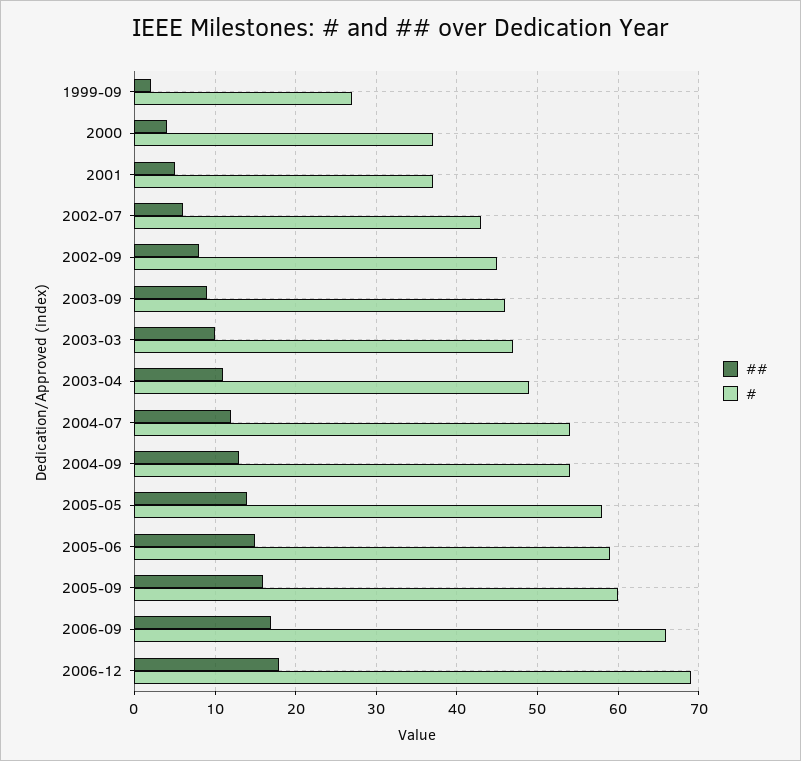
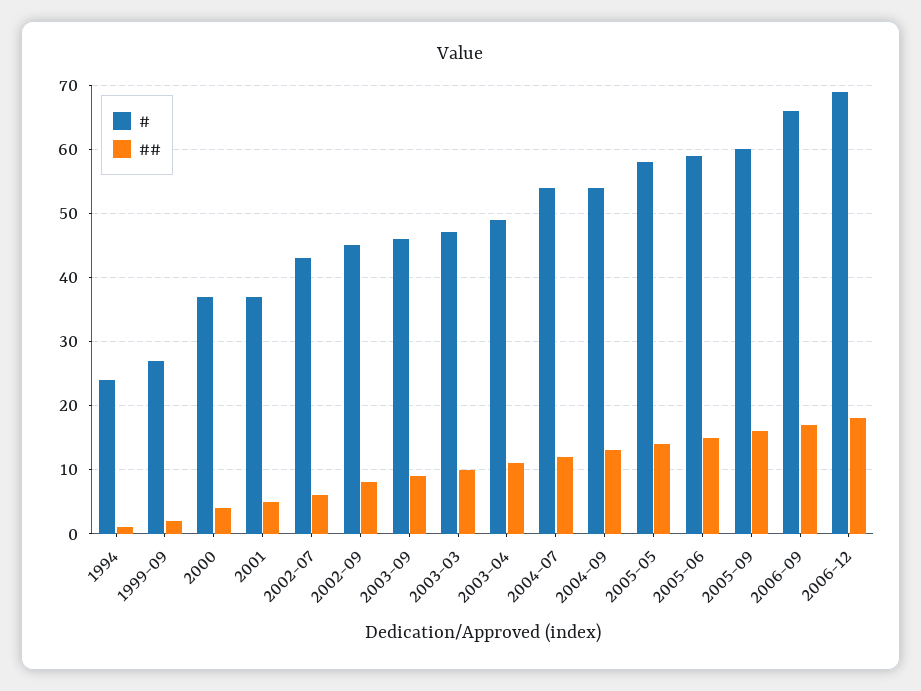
#, 1994: none -> 24
##, 1994: none -> 1

